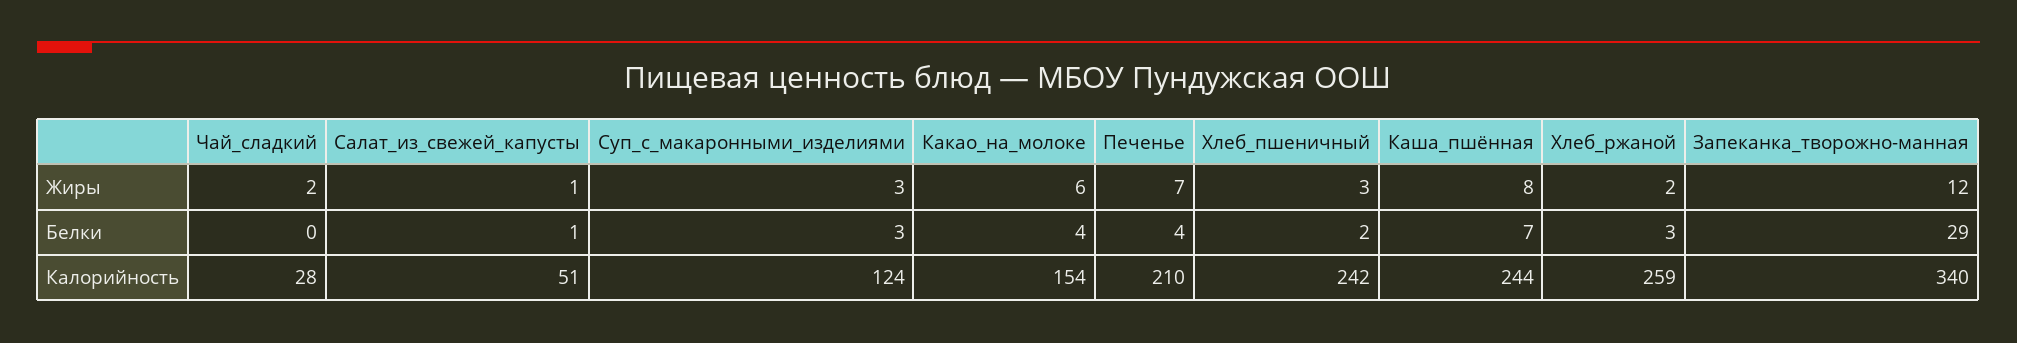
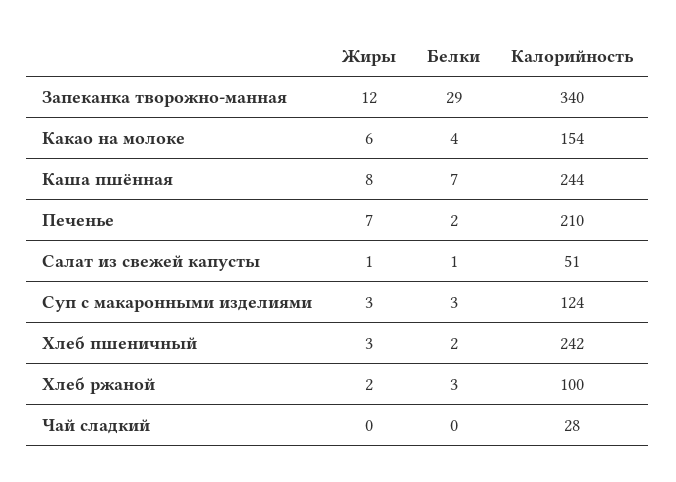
Чай_сладкий, Жиры: 2 -> 0
Печенье, Белки: 4 -> 2
Хлеб_ржаной, Калорийность: 259 -> 100

